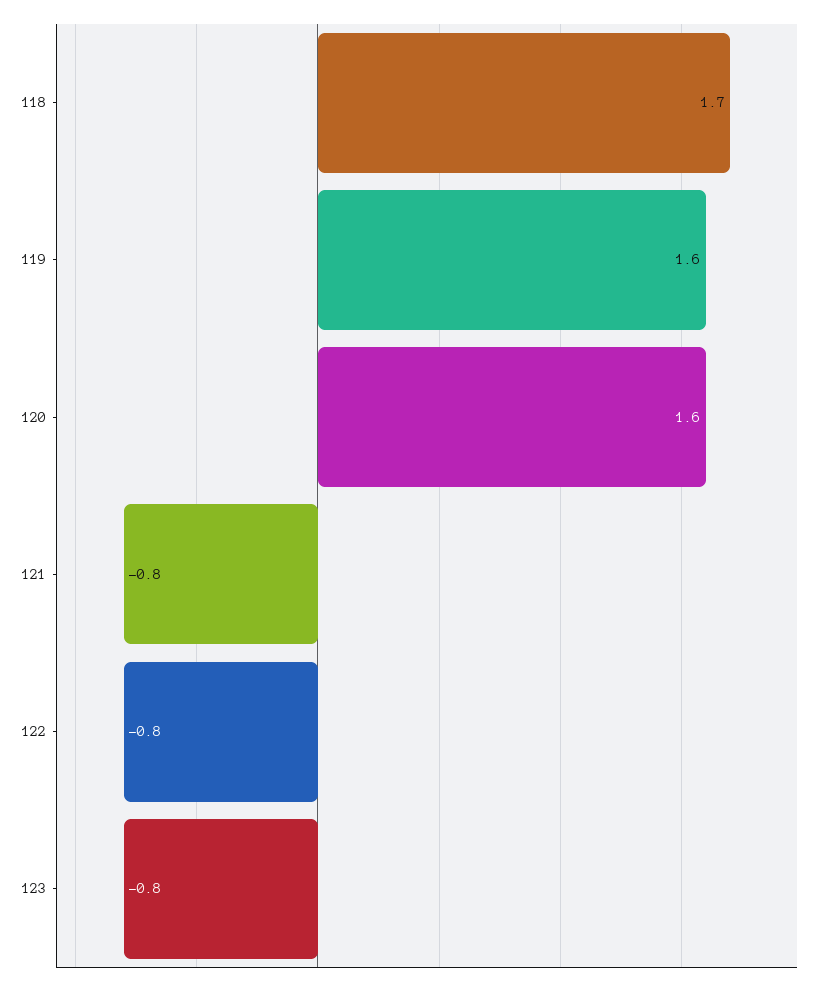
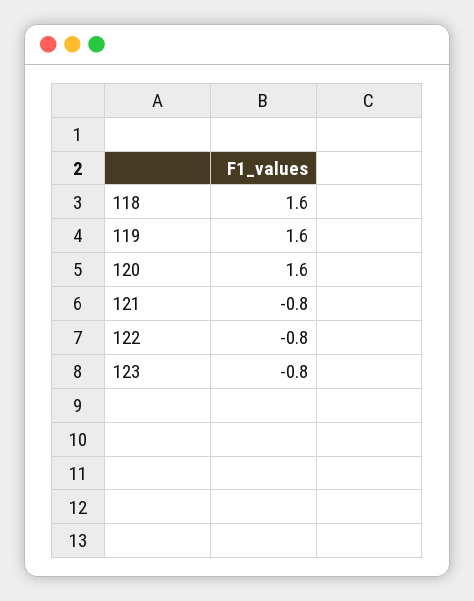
118: 1.7 -> 1.6

